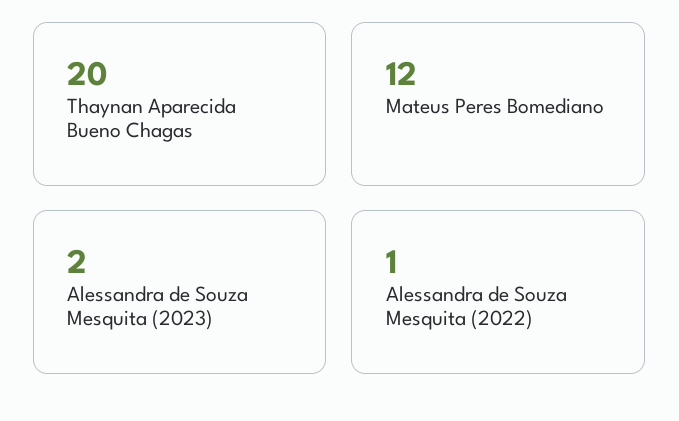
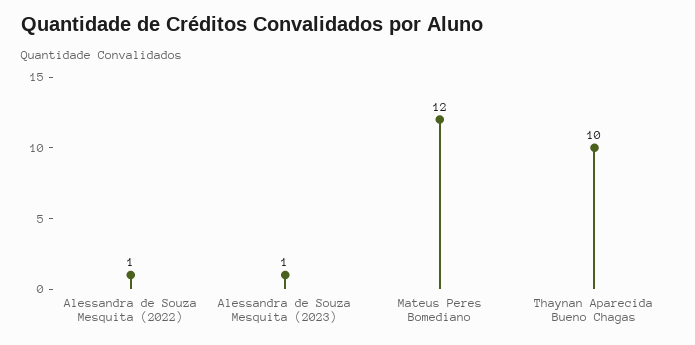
Thaynan Aparecida Bueno Chagas: 20 -> 10
Alessandra de Souza Mesquita (2023): 2 -> 1

